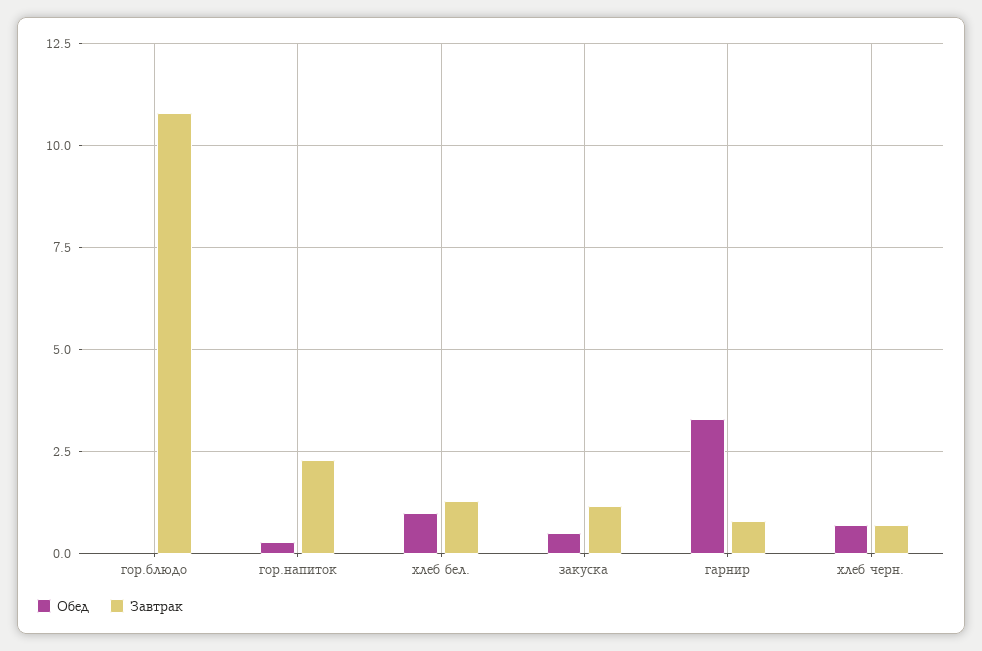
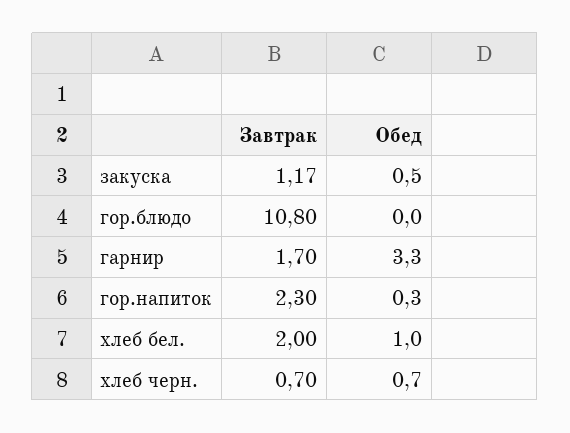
Завтрак, хлеб бел.: 1.25 -> 2
Завтрак, гарнир: 0.75 -> 1.7

